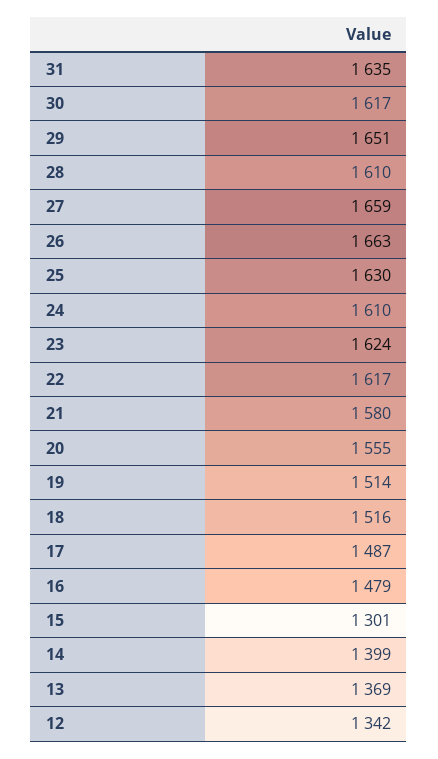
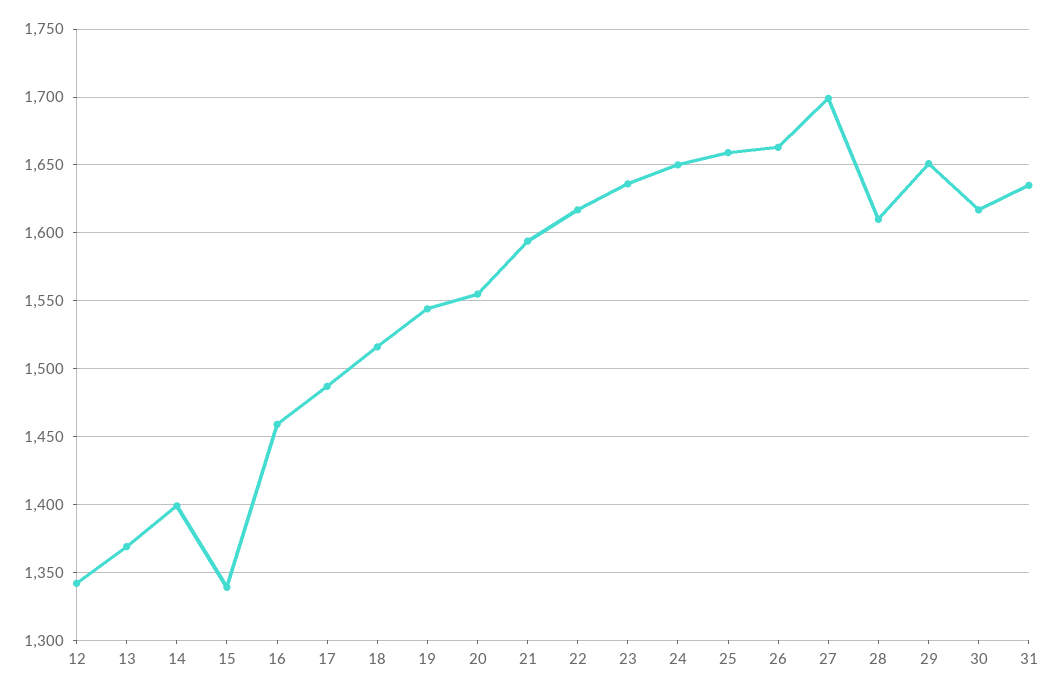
27: 1659 -> 1700
25: 1630 -> 1660
24: 1610 -> 1650
23: 1624 -> 1635
21: 1580 -> 1595
19: 1514 -> 1545
16: 1479 -> 1460
15: 1301 -> 1340

